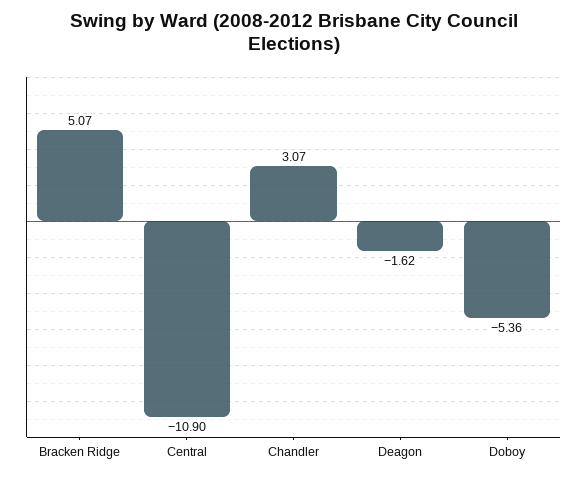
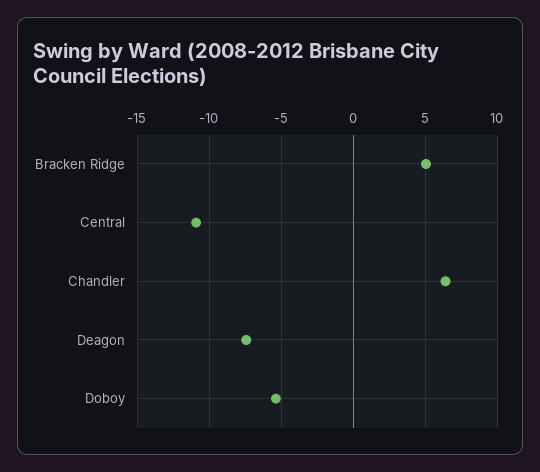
Chandler: 3.07 -> 6.5
Deagon: -1.62 -> -7.5

